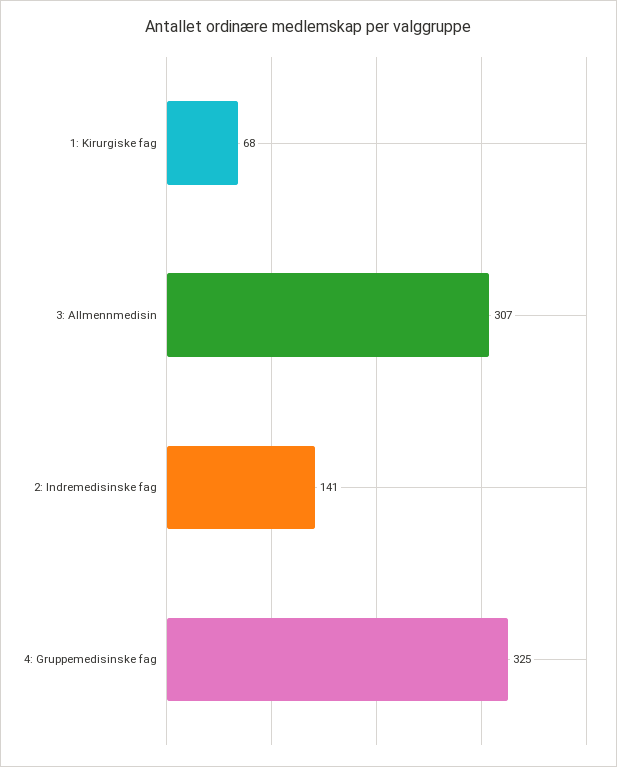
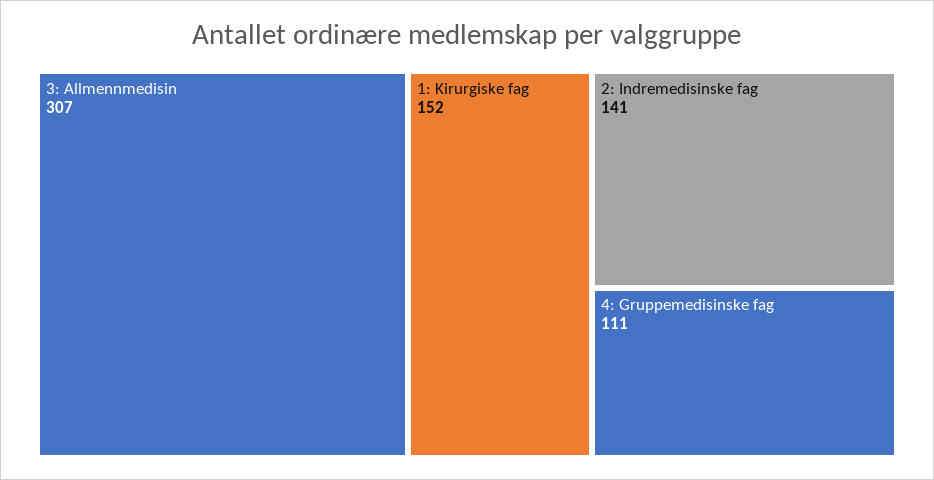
1: Kirurgiske fag: 68 -> 152
4: Gruppemedisinske fag: 325 -> 111

